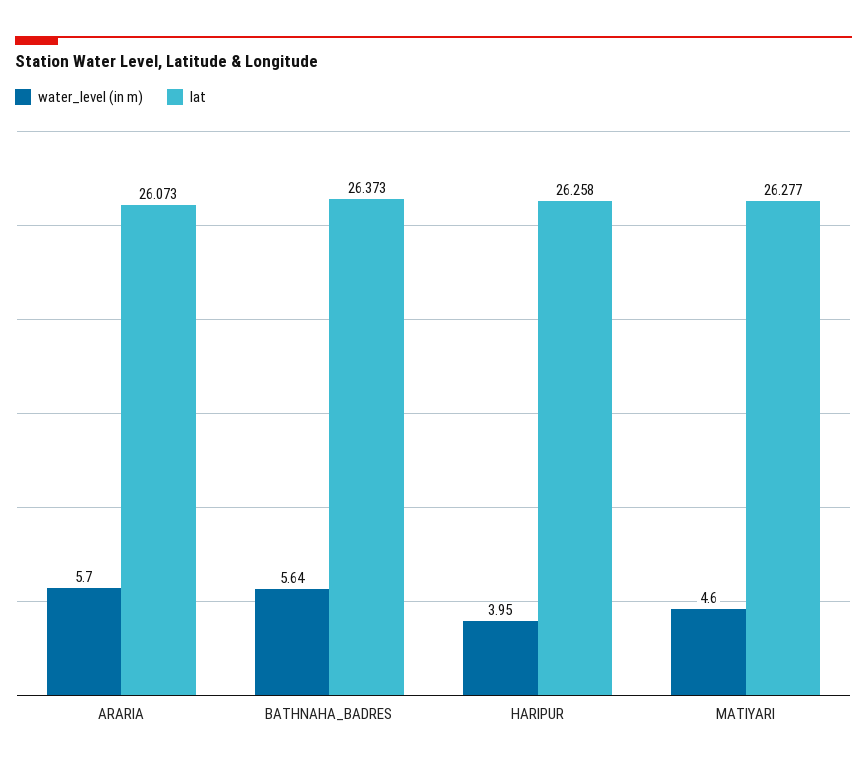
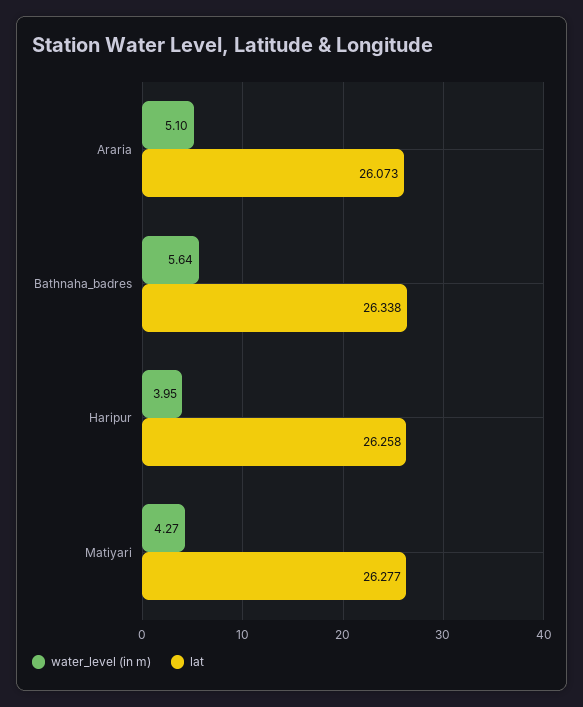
water_level (in m), ARARIA: 5.7 -> 5.1
lat, BATHNAHA_BADRES: 26.373 -> 26.338
water_level (in m), MATIYARI: 4.6 -> 4.27

